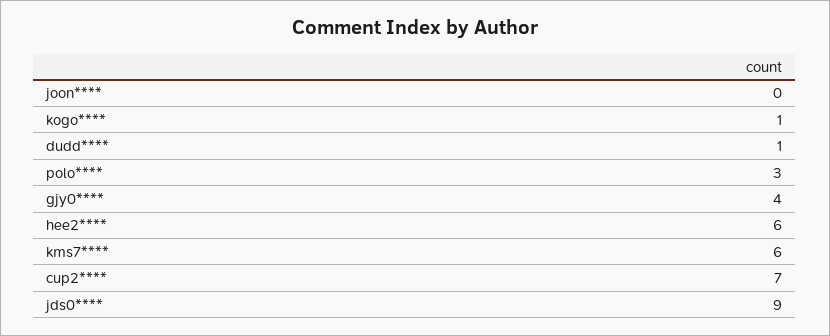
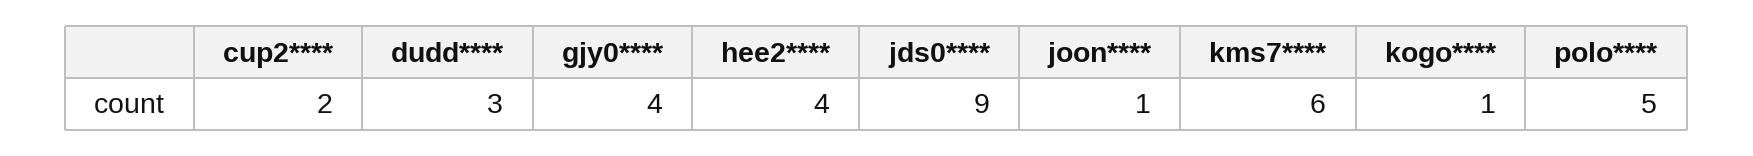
joon****: 0 -> 1
dudd****: 1 -> 3
polo****: 3 -> 5
hee2****: 6 -> 4
cup2****: 7 -> 2

